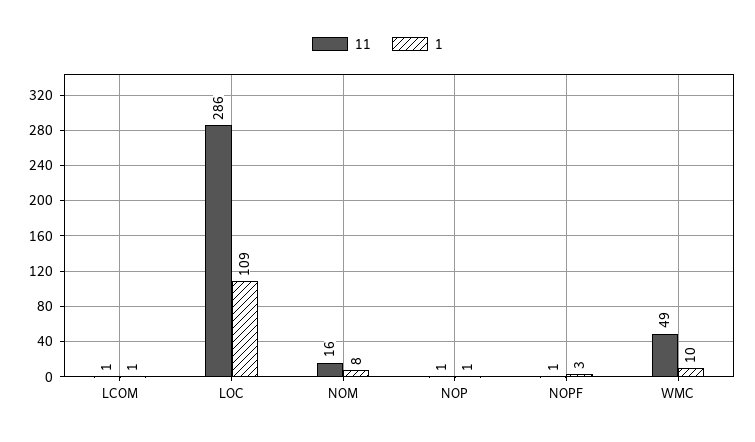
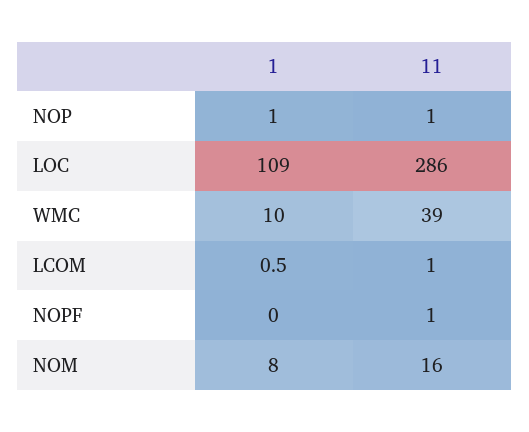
1, NOPF: 3 -> 0
11, WMC: 49 -> 39

